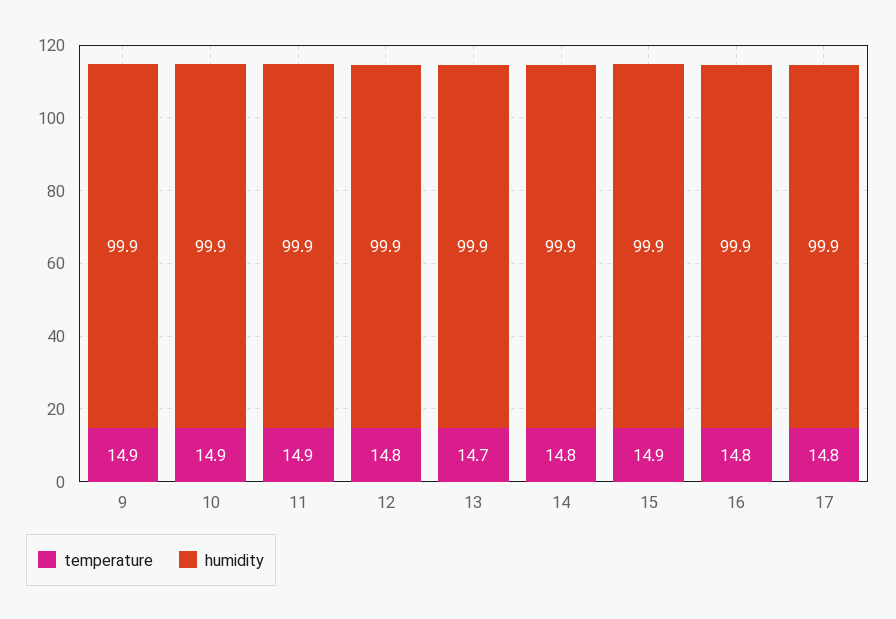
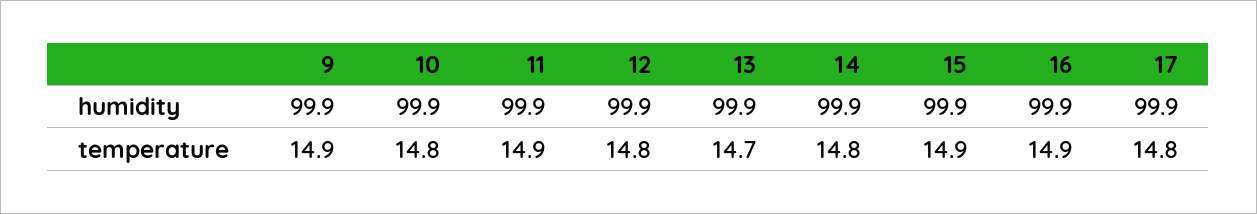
temperature, 10: 14.9 -> 14.8
temperature, 16: 14.8 -> 14.9

